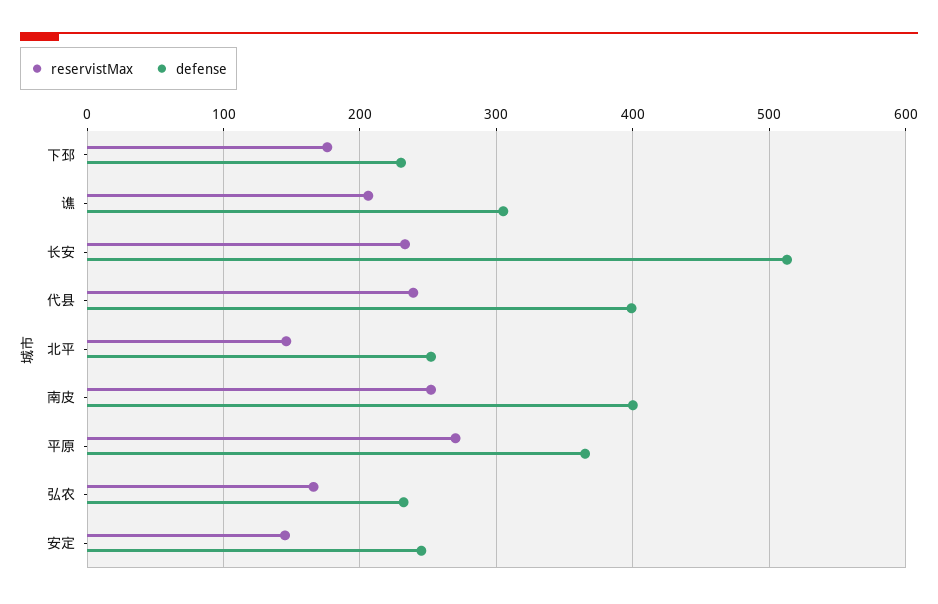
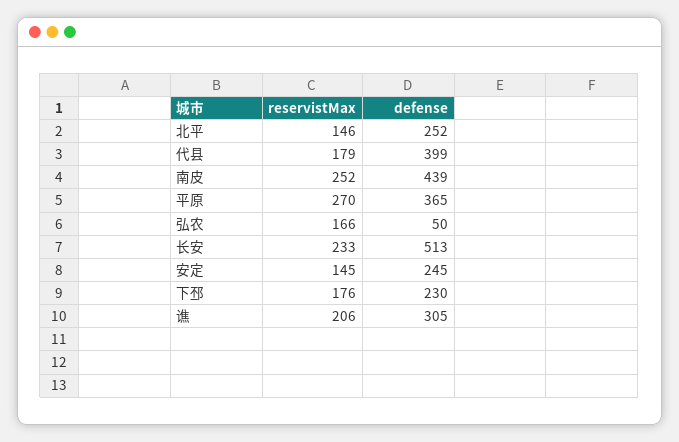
reservistMax, 代县: 240 -> 179
defense, 南皮: 400 -> 439
defense, 弘农: 230 -> 50

